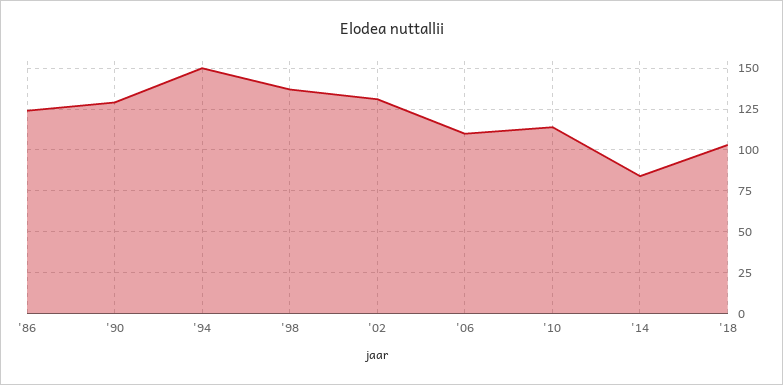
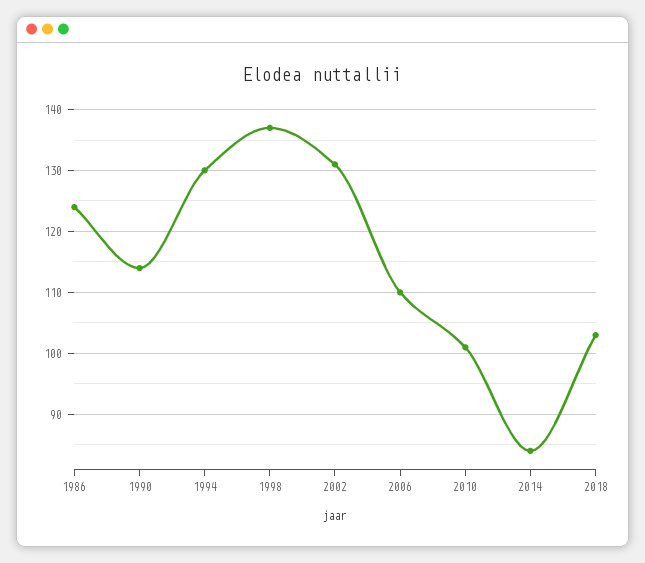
'90: 130 -> 114
'94: 150 -> 130
'10: 115 -> 101

